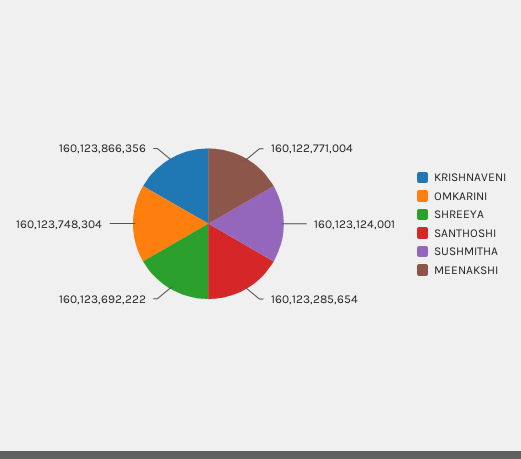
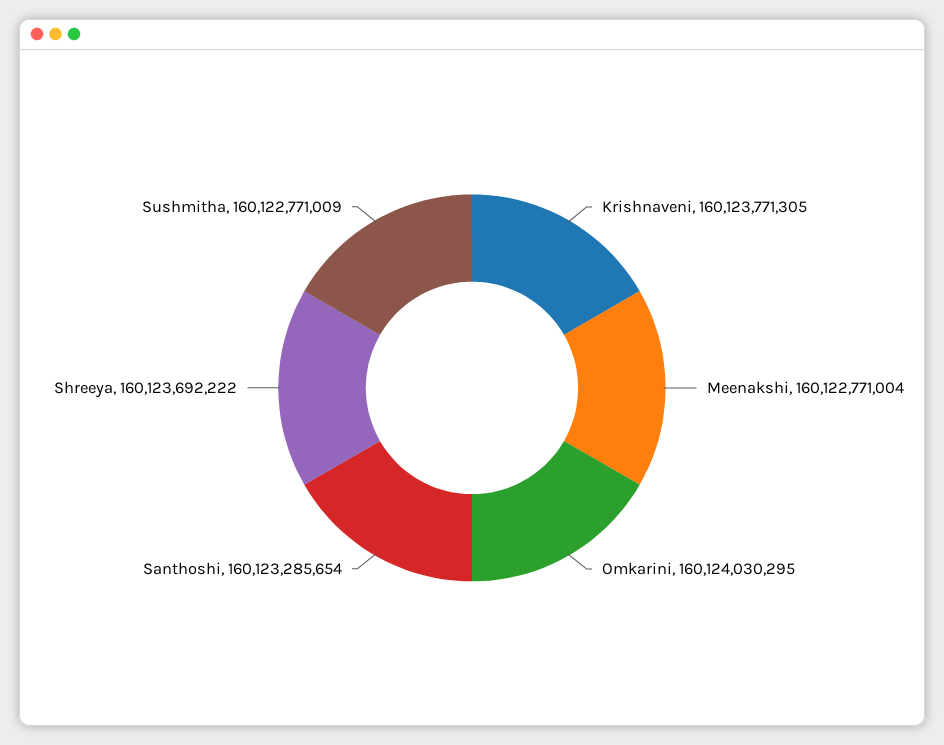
KRISHNAVENI: 160123866356 -> 160123771305
OMKARINI: 160123748304 -> 160124030295
SUSHMITHA: 160123124001 -> 160122771009

